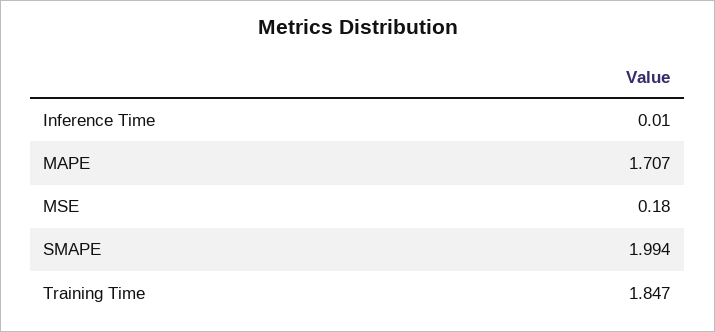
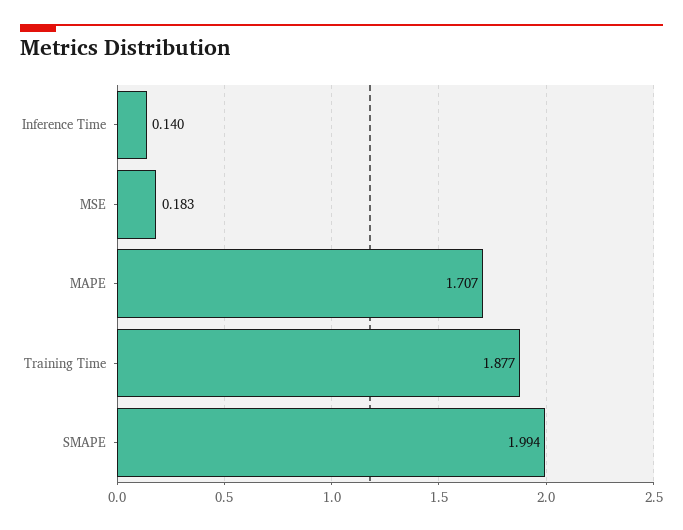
Inference Time: 0.01 -> 0.14
MSE: 0.18 -> 0.183
Training Time: 1.847 -> 1.877

